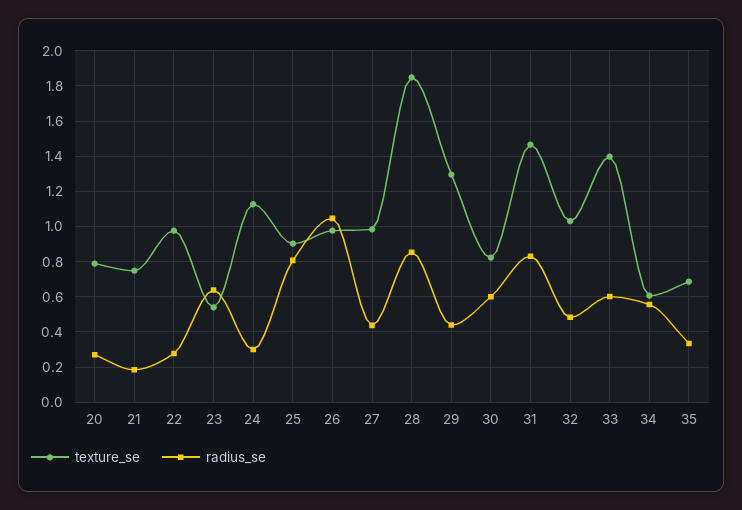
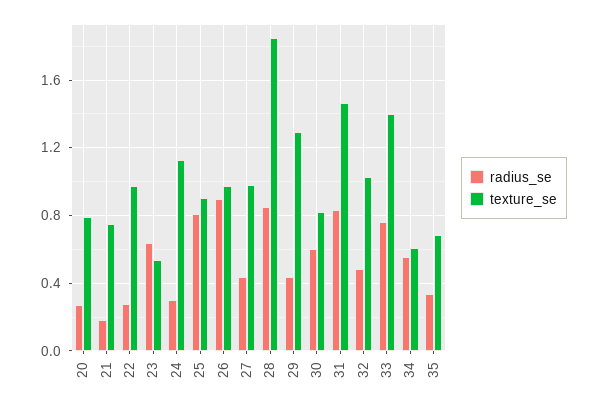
radius_se, 26: 1.05 -> 0.9
radius_se, 33: 0.6 -> 0.75

